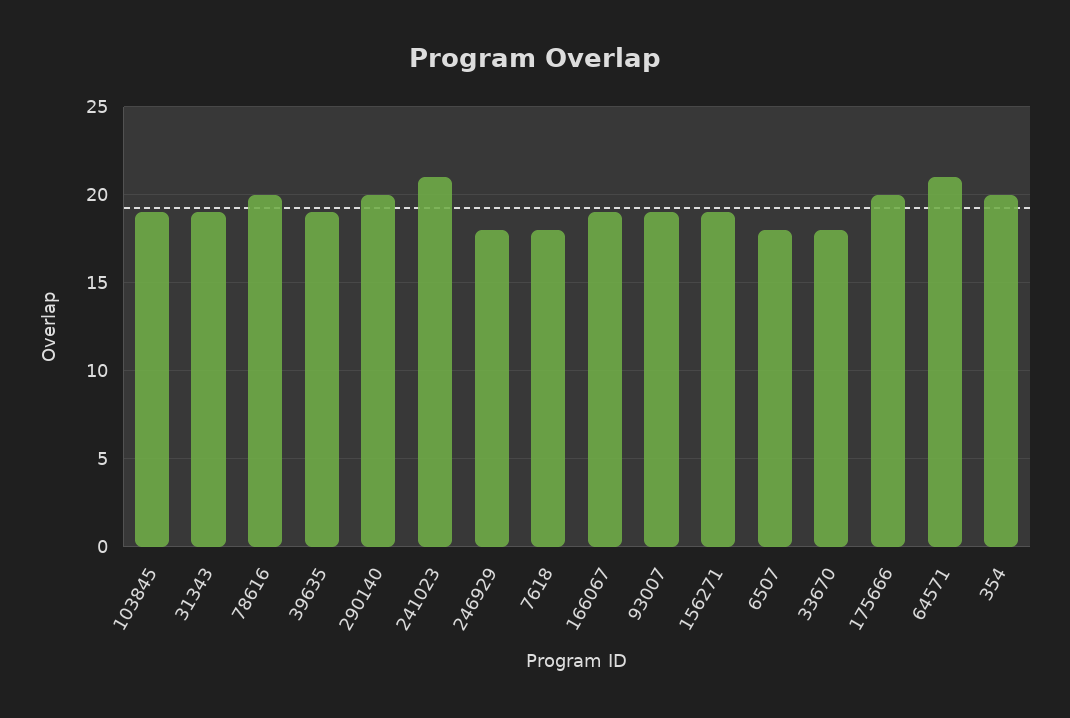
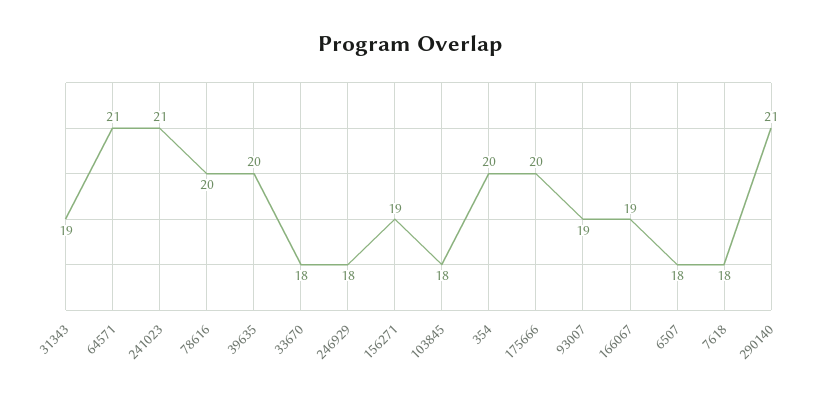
103845: 19 -> 18
39635: 19 -> 20
290140: 20 -> 21

